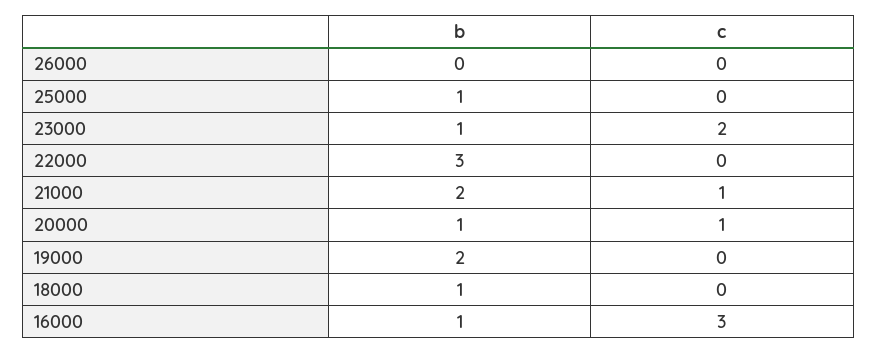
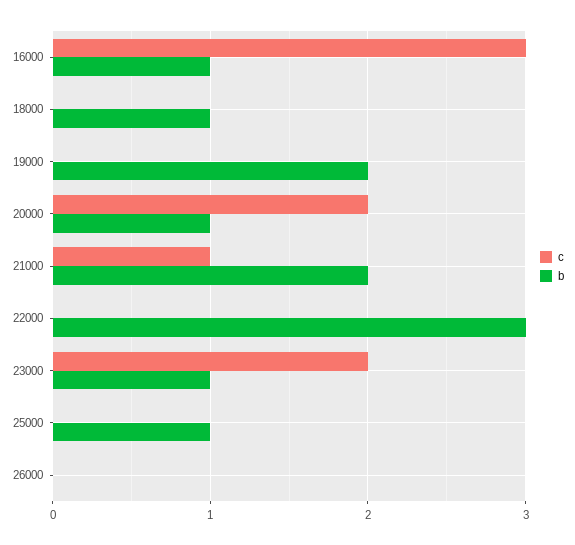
c, 20000: 1 -> 2

